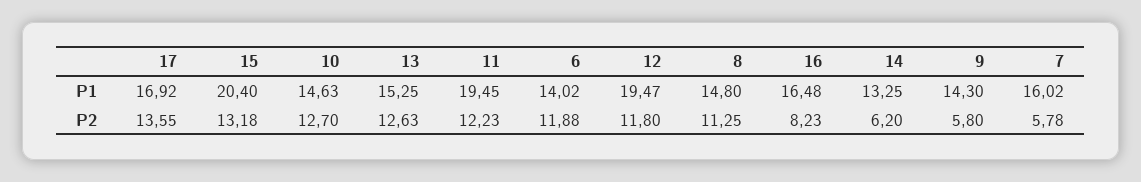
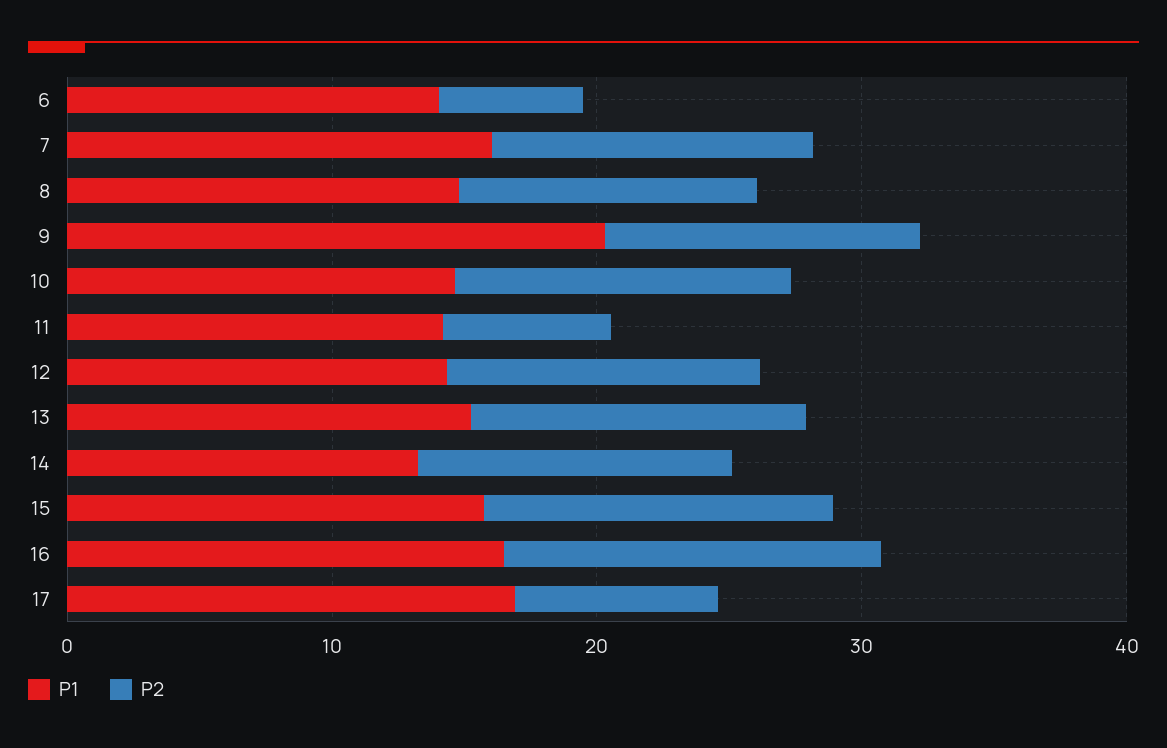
P1, 15: 20.4 -> 16
P1, 11: 19.45 -> 14
P1, 12: 19.47 -> 14
P1, 9: 14.3 -> 20
P2, 17: 13.55 -> 8
P2, 11: 12.23 -> 6
P2, 6: 11.88 -> 6
P2, 16: 8.23 -> 14
P2, 14: 6.2 -> 12
P2, 9: 5.8 -> 12
P2, 7: 5.78 -> 12

